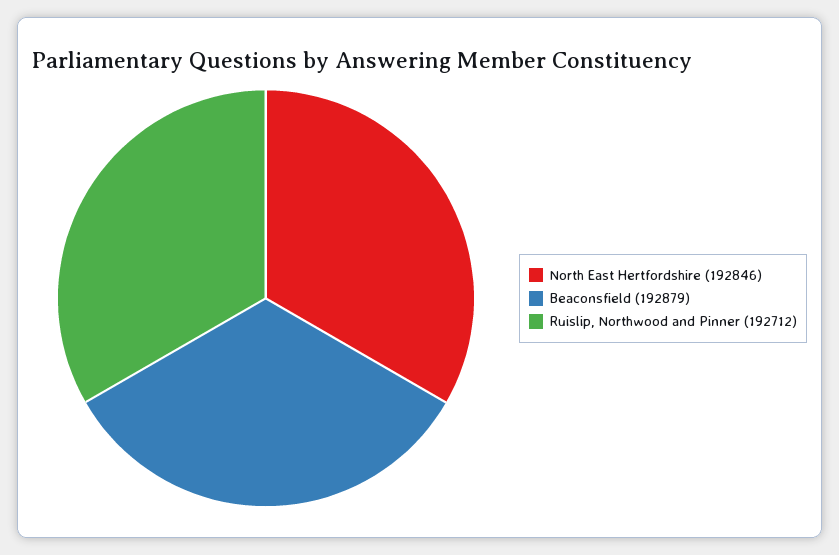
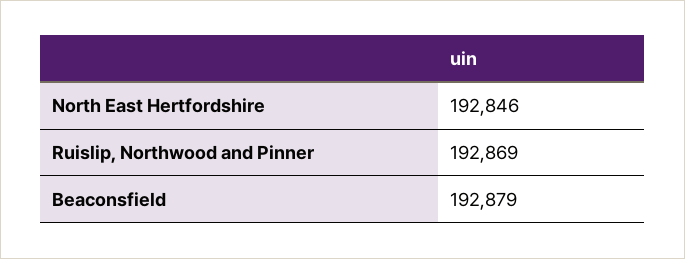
Ruislip, Northwood and Pinner: 192712 -> 192869

